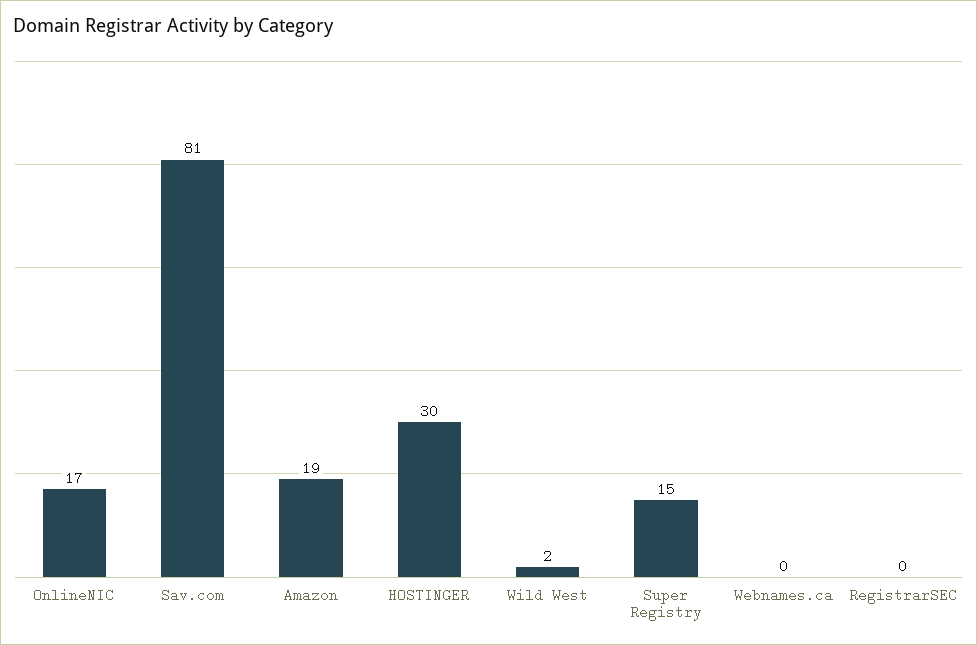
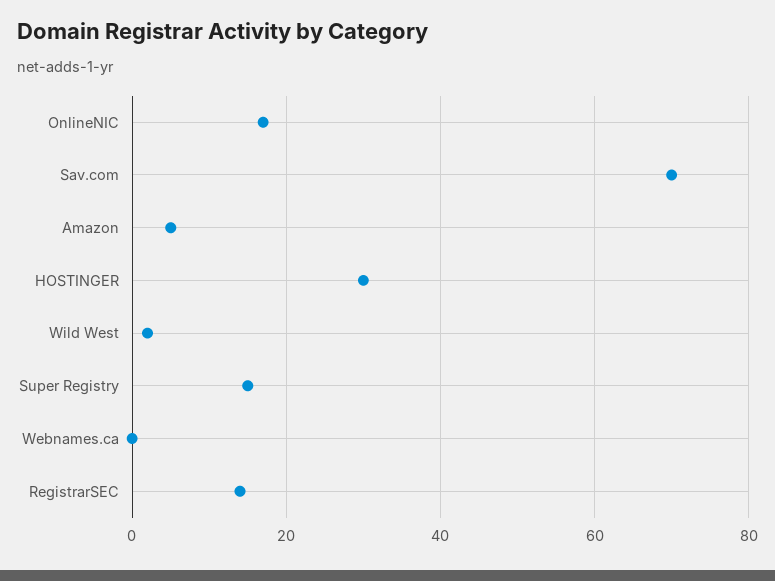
Sav.com: 81 -> 70
Amazon: 19 -> 5
RegistrarSEC: 0 -> 15

